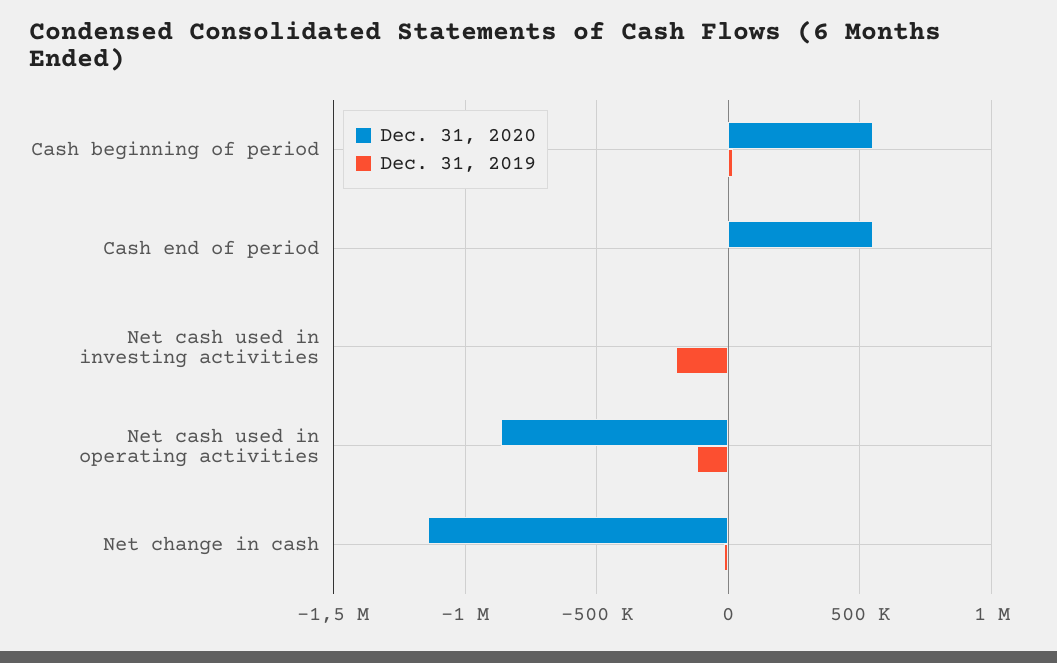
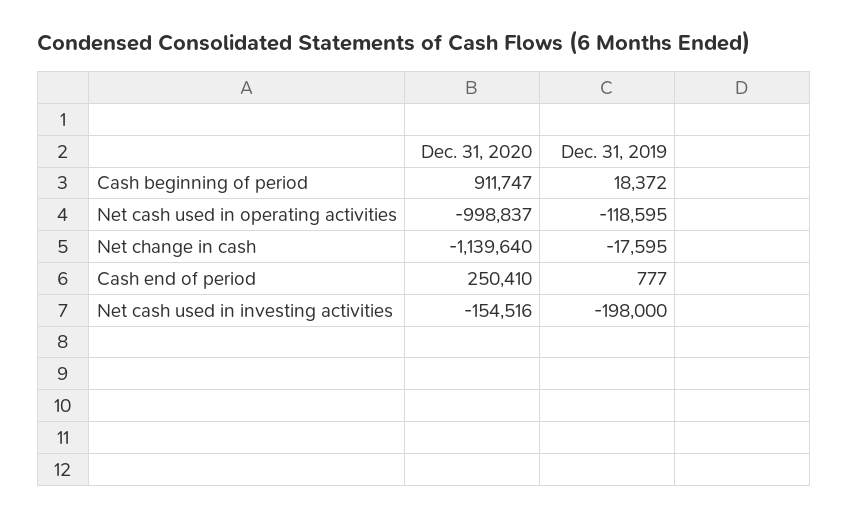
Dec. 31, 2020, Cash beginning of period: 550000 -> 911747
Dec. 31, 2020, Cash end of period: 550000 -> 250410
Dec. 31, 2020, Net cash used in investing activities: 0 -> -154516
Dec. 31, 2020, Net cash used in operating activities: -850000 -> -998837

